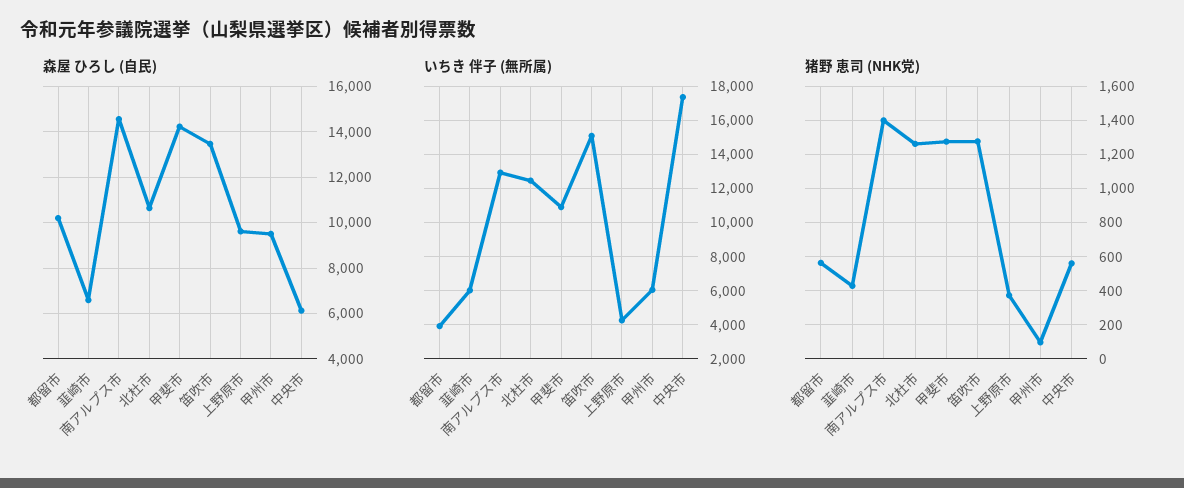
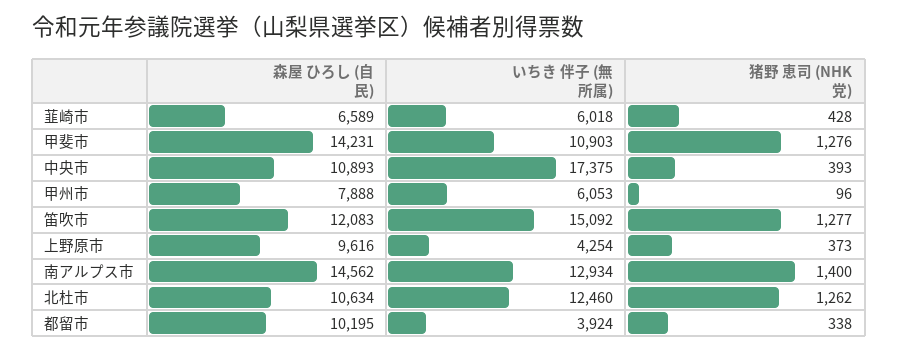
森屋 ひろし (自民), 笛吹市: 13500 -> 12083
森屋 ひろし (自民), 甲州市: 9500 -> 7888
森屋 ひろし (自民), 中央市: 6000 -> 10893
猪野 恵司 (NHK党), 都留市: 550 -> 338
猪野 恵司 (NHK党), 中央市: 550 -> 393

